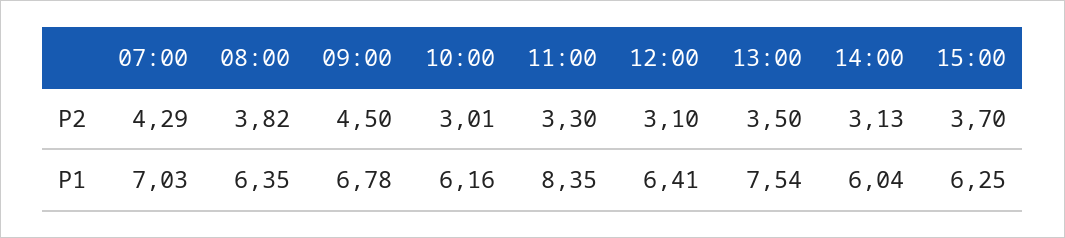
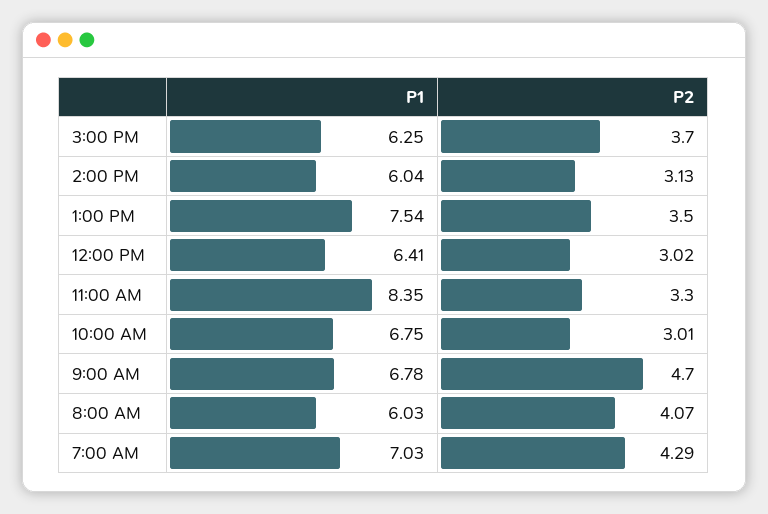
08:00, P2: 3.82 -> 4.07
09:00, P2: 4.5 -> 4.7
12:00, P2: 3.1 -> 3.02
08:00, P1: 6.35 -> 6.03
10:00, P1: 6.16 -> 6.75

